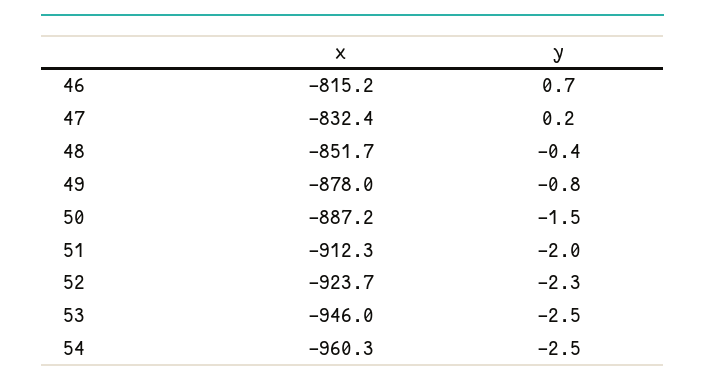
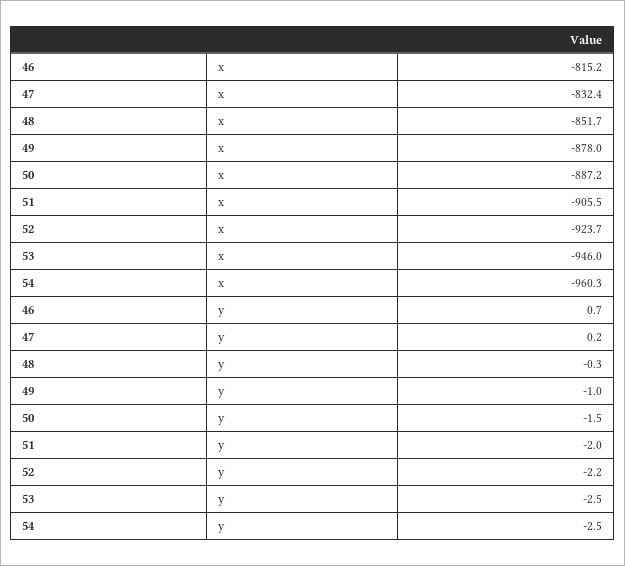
y, 48: -0.4 -> -0.3
y, 49: -0.8 -> -1
x, 51: -912.3 -> -905.5
y, 52: -2.3 -> -2.2

